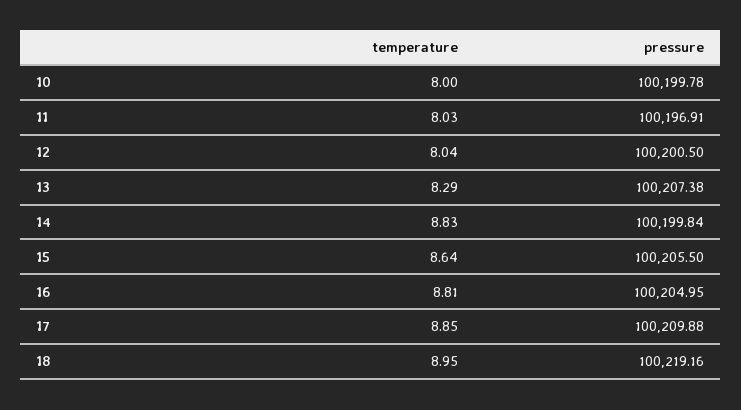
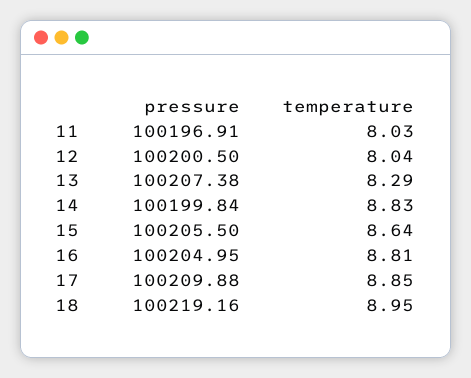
temperature, 10: 8 -> none
pressure, 10: 100199.78 -> none

